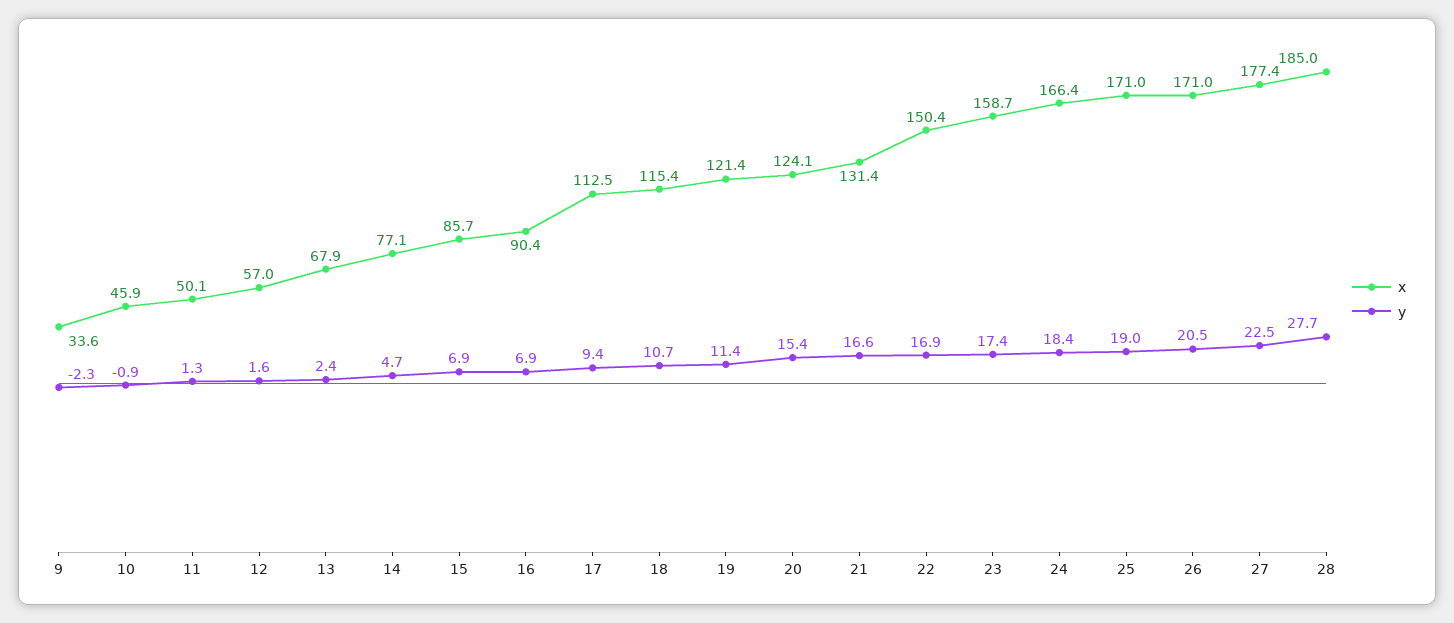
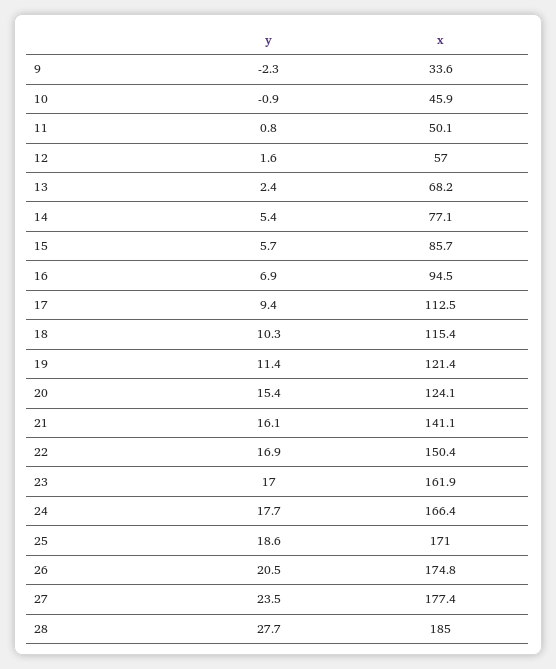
y, 11: 1.3 -> 0.8
x, 13: 67.9 -> 68.2
y, 14: 4.7 -> 5.4
y, 15: 6.9 -> 5.7
x, 16: 90.4 -> 94.5
y, 18: 10.7 -> 10.3
x, 21: 131.4 -> 141.1
y, 21: 16.6 -> 16.1
x, 23: 158.7 -> 161.9
y, 23: 17.4 -> 17
y, 24: 18.4 -> 17.7
y, 25: 19 -> 18.6
x, 26: 171 -> 174.8
y, 27: 22.5 -> 23.5

